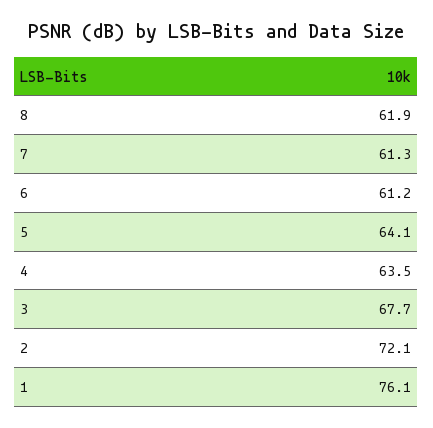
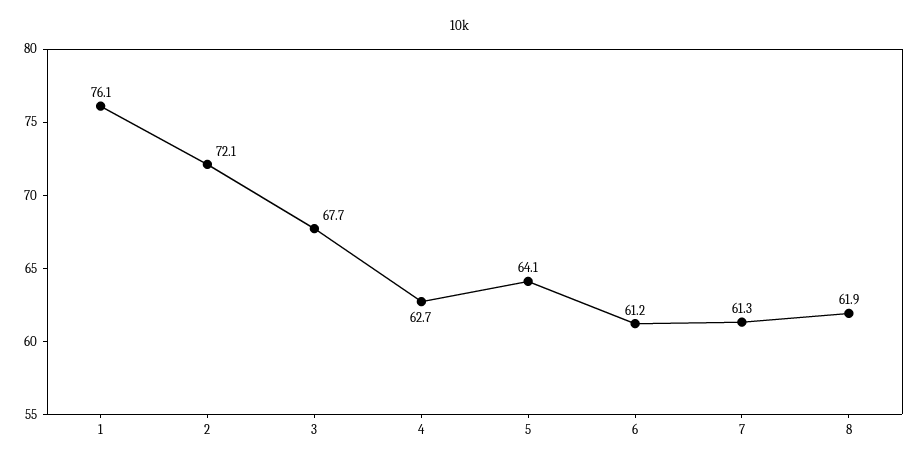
4: 63.5 -> 62.7

